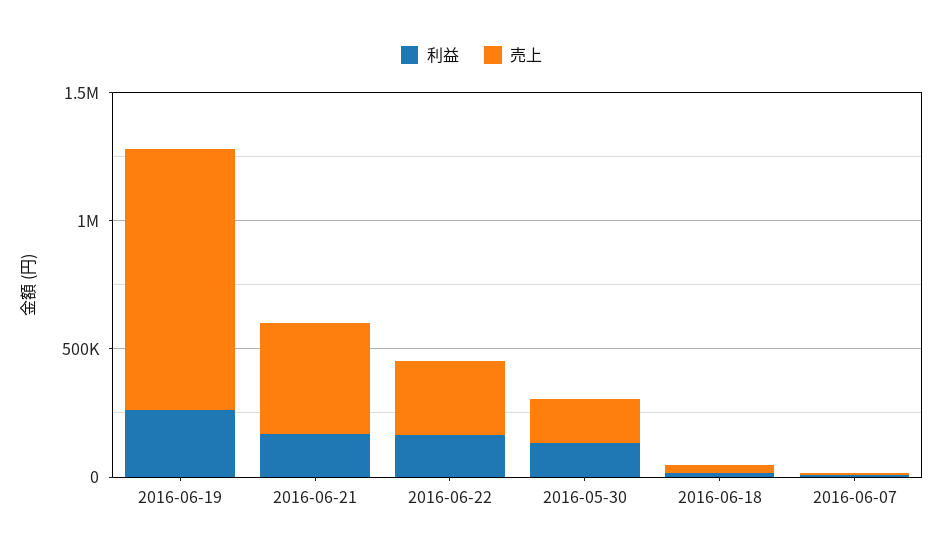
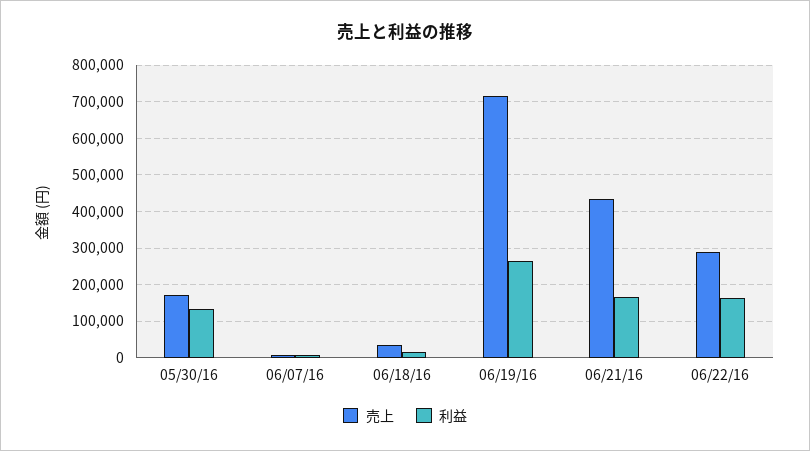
売上, 2016-06-19: 1000000 -> 720000

